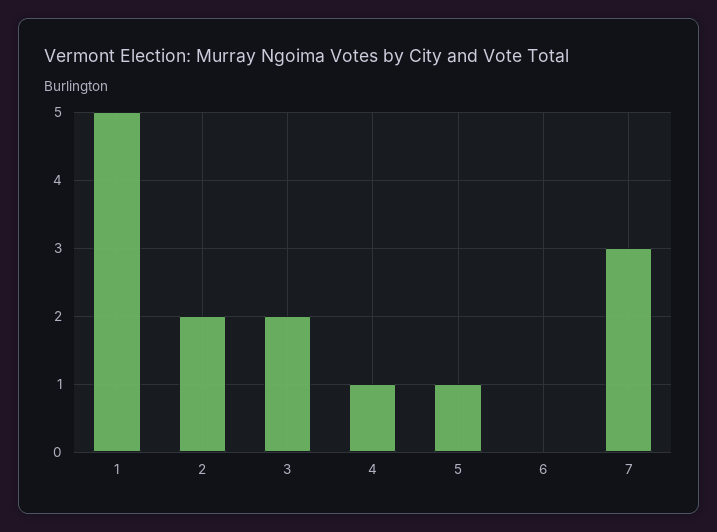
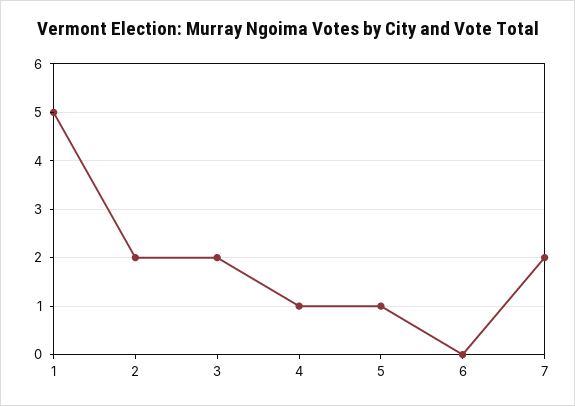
7: 3 -> 2

